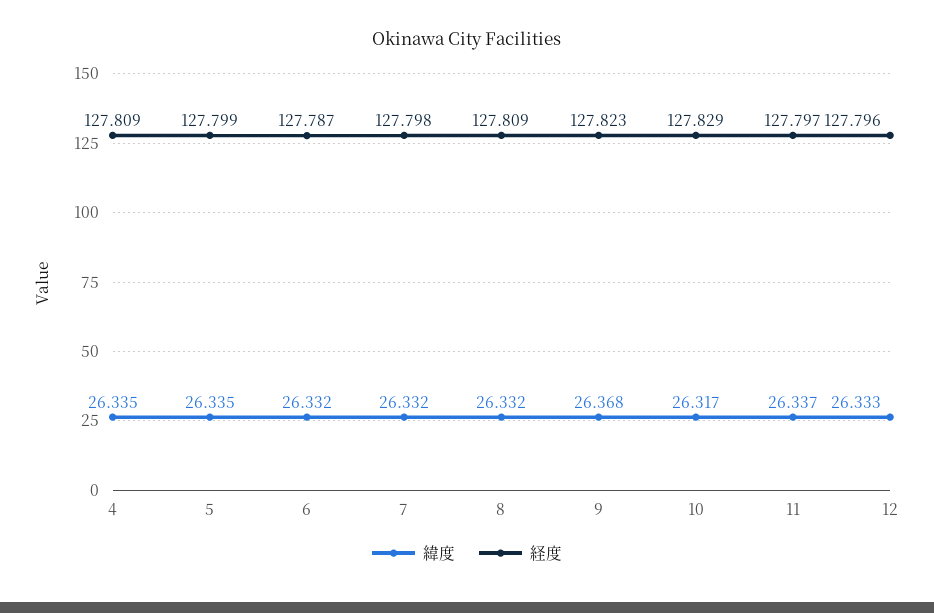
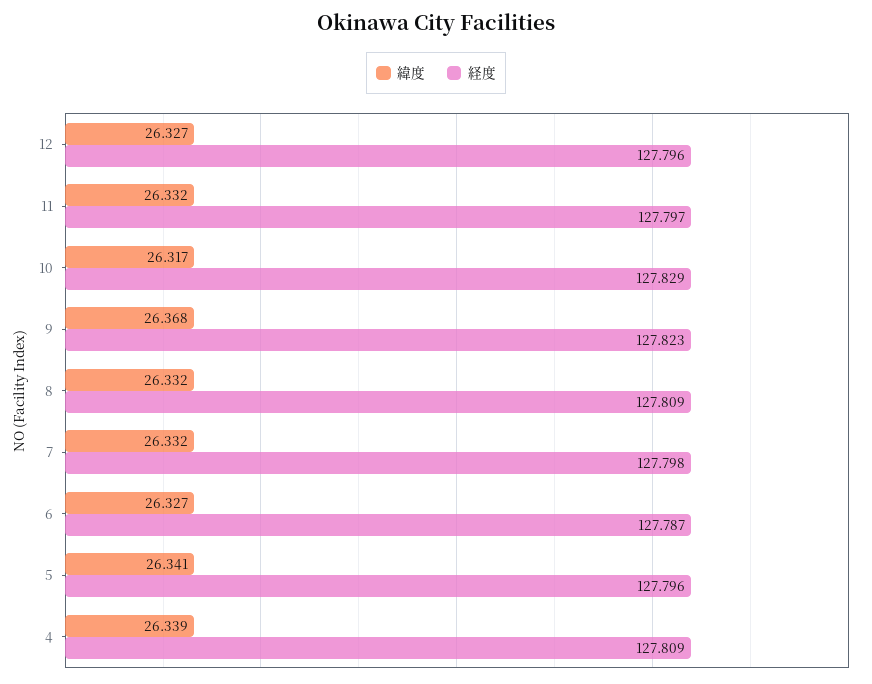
緯度, 4: 26.335 -> 26.339
緯度, 5: 26.335 -> 26.341
経度, 5: 127.799 -> 127.796
緯度, 6: 26.332 -> 26.327
緯度, 11: 26.337 -> 26.332
緯度, 12: 26.333 -> 26.327

